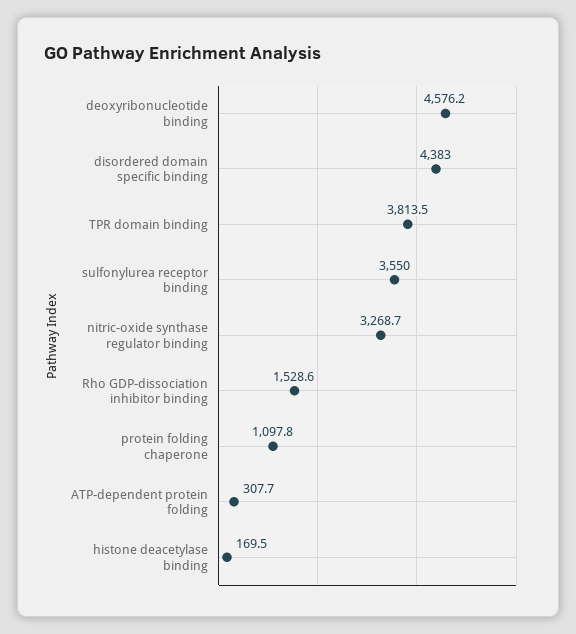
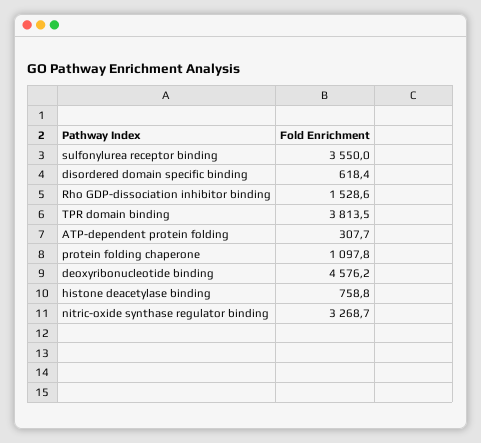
disordered domain specific binding: 4383 -> 618.4
histone deacetylase binding: 169.5 -> 758.8

